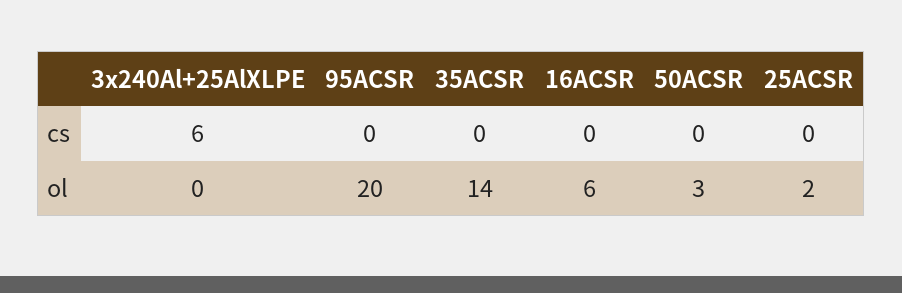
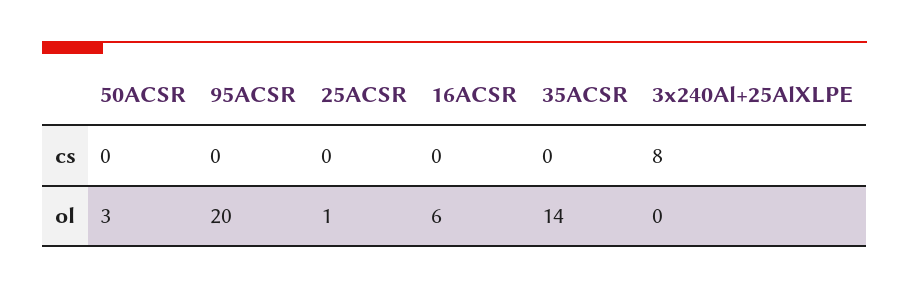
3x240Al+25AlXLPE, cs: 6 -> 8
25ACSR, ol: 2 -> 1

